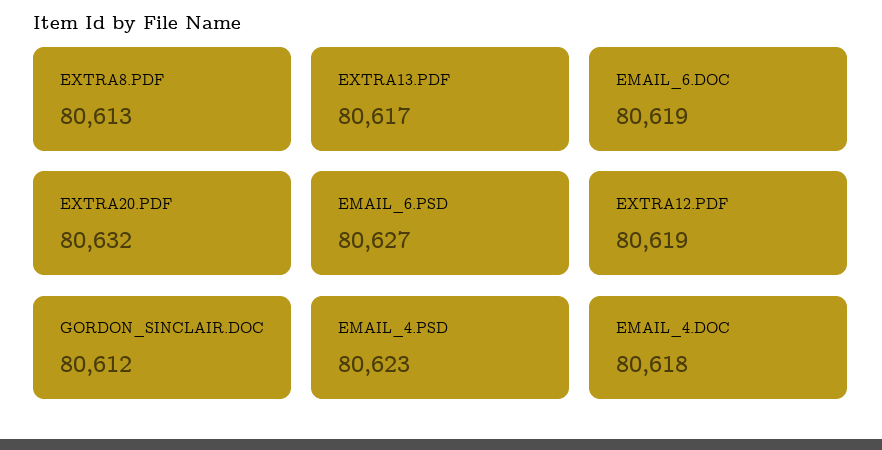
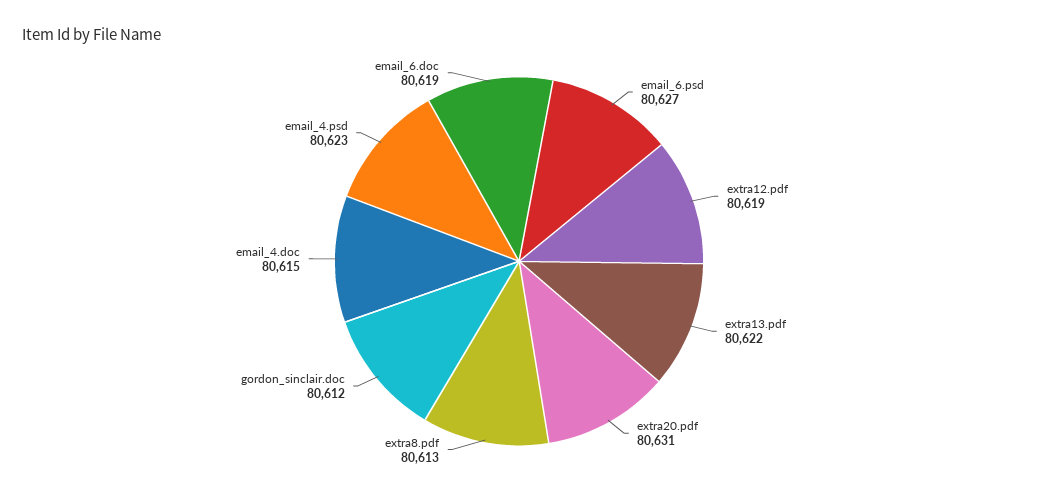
EXTRA13.PDF: 80617 -> 80622
EXTRA20.PDF: 80632 -> 80631
EMAIL_4.DOC: 80618 -> 80615

